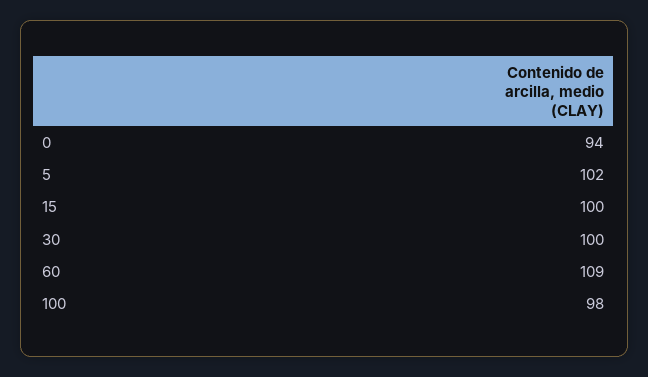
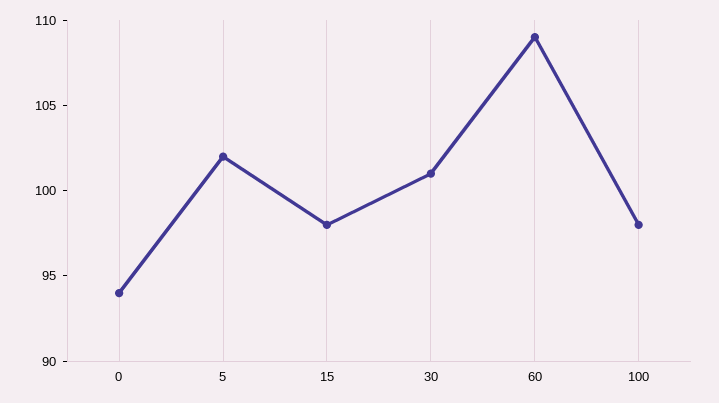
15: 100 -> 98
30: 100 -> 101

